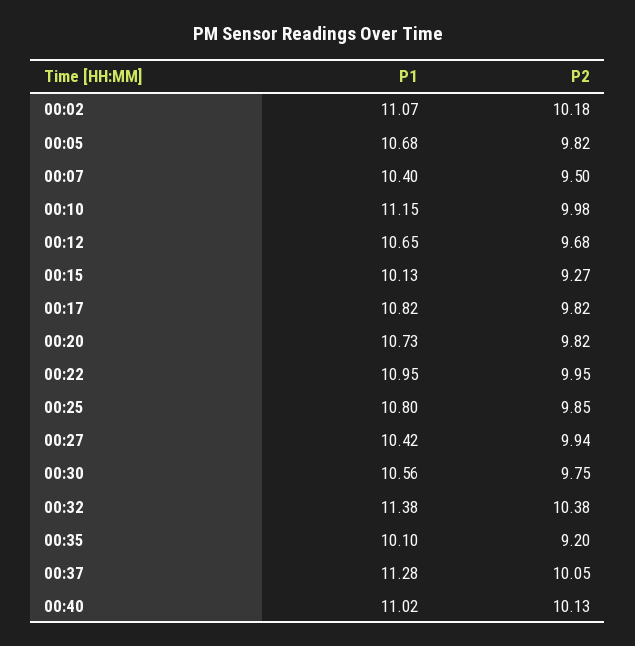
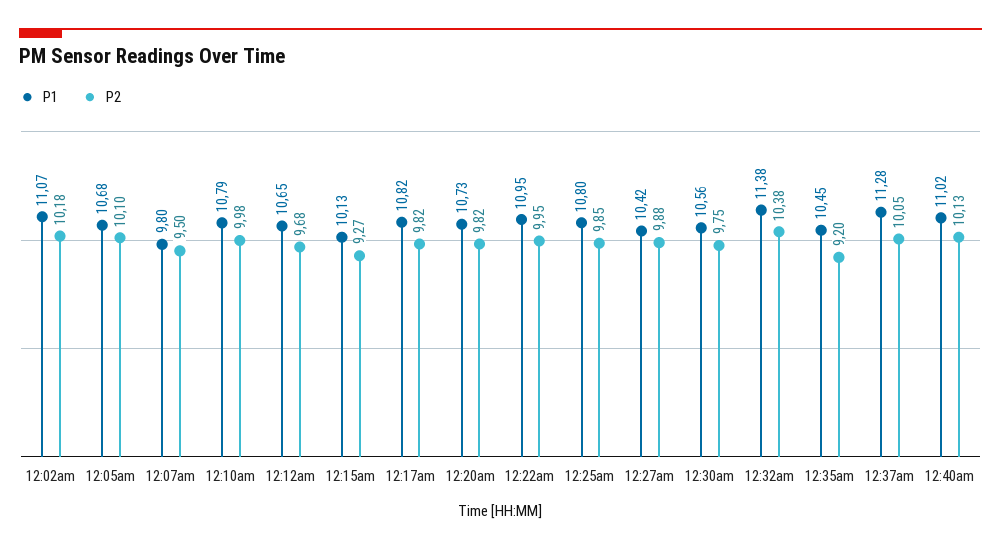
P2, 00:05: 9.82 -> 10.1
P1, 00:07: 10.4 -> 9.8
P1, 00:10: 11.15 -> 10.79
P2, 00:27: 9.94 -> 9.88
P1, 00:35: 10.1 -> 10.45

